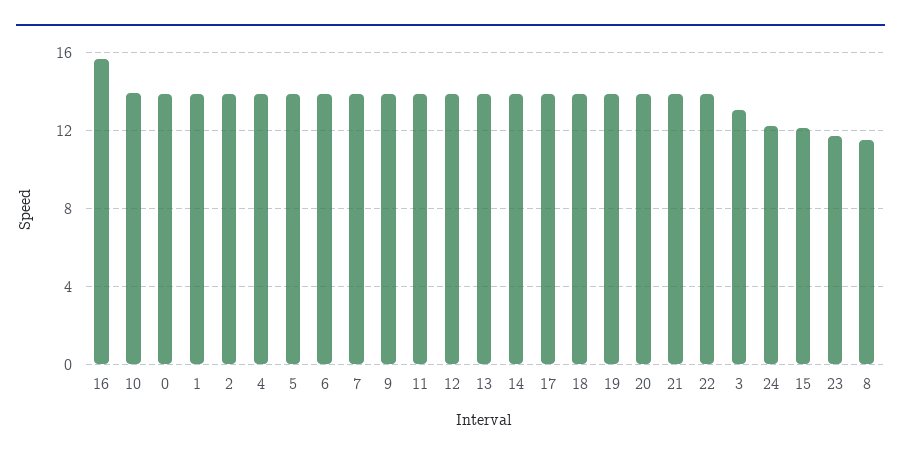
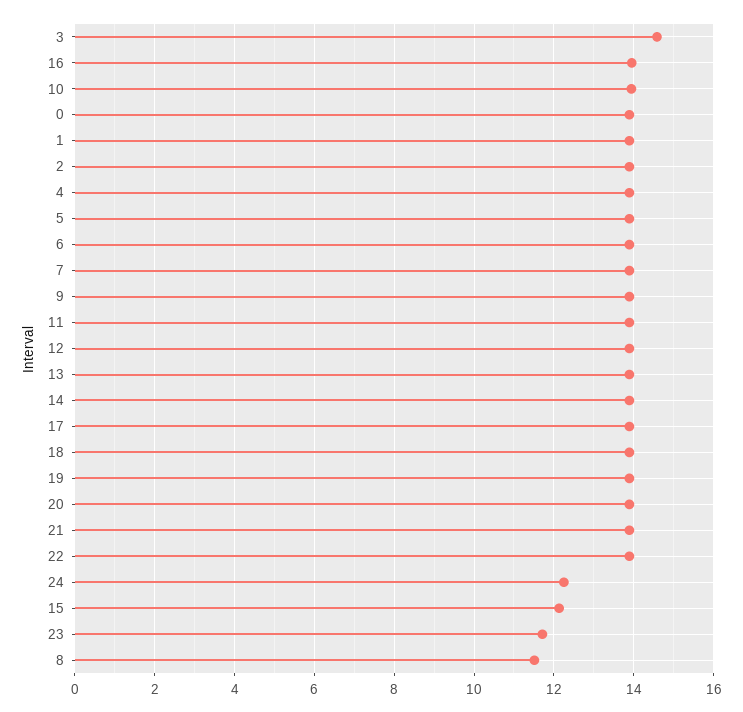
16: 15.5 -> 14
3: 13 -> 14.6

